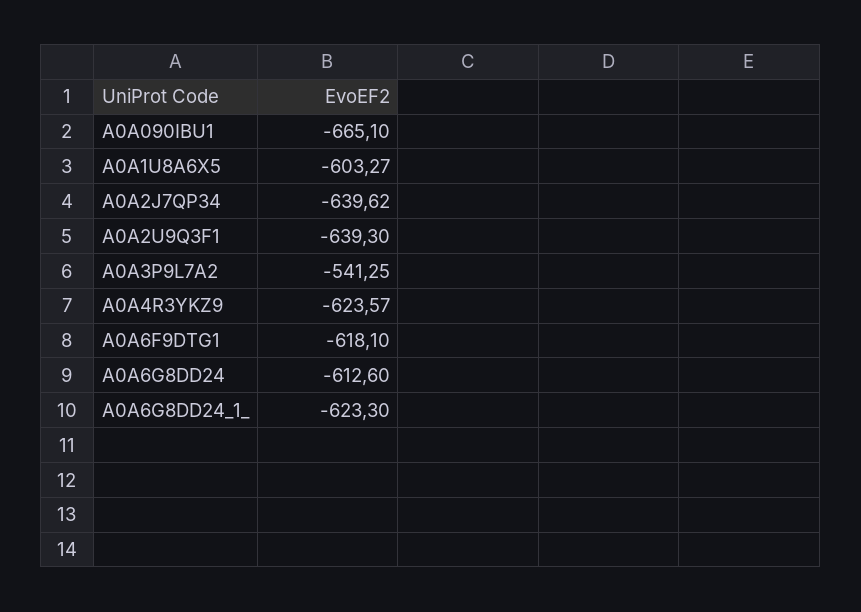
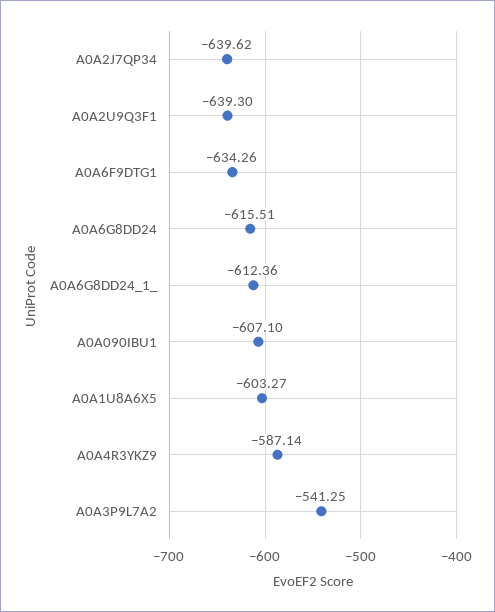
A0A090IBU1: -665.1 -> -607.1
A0A4R3YKZ9: -623.57 -> -587.14
A0A6F9DTG1: -618.1 -> -634.26
A0A6G8DD24: -612.6 -> -615.51
A0A6G8DD24_1_: -623.3 -> -612.36

